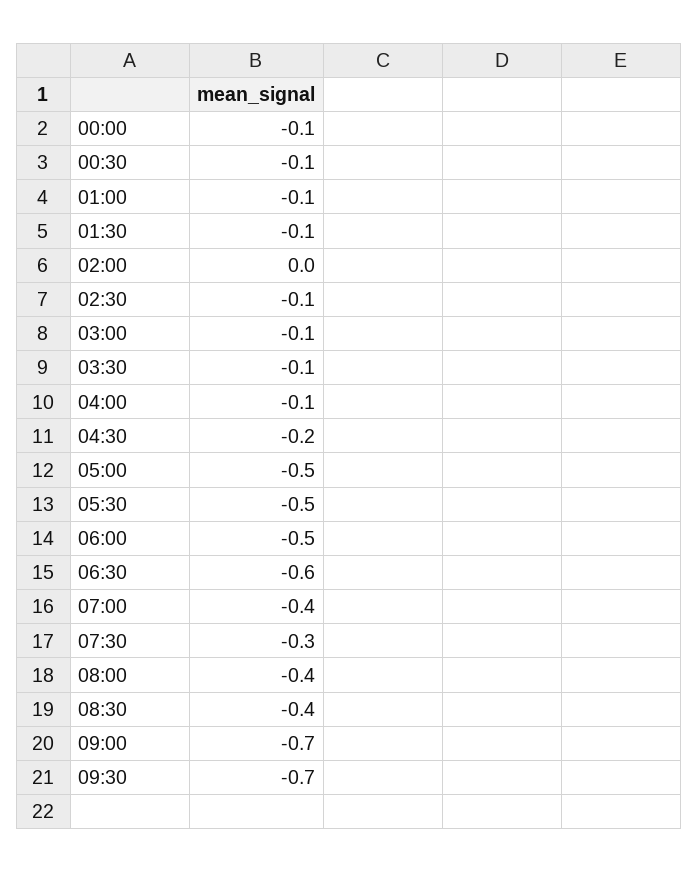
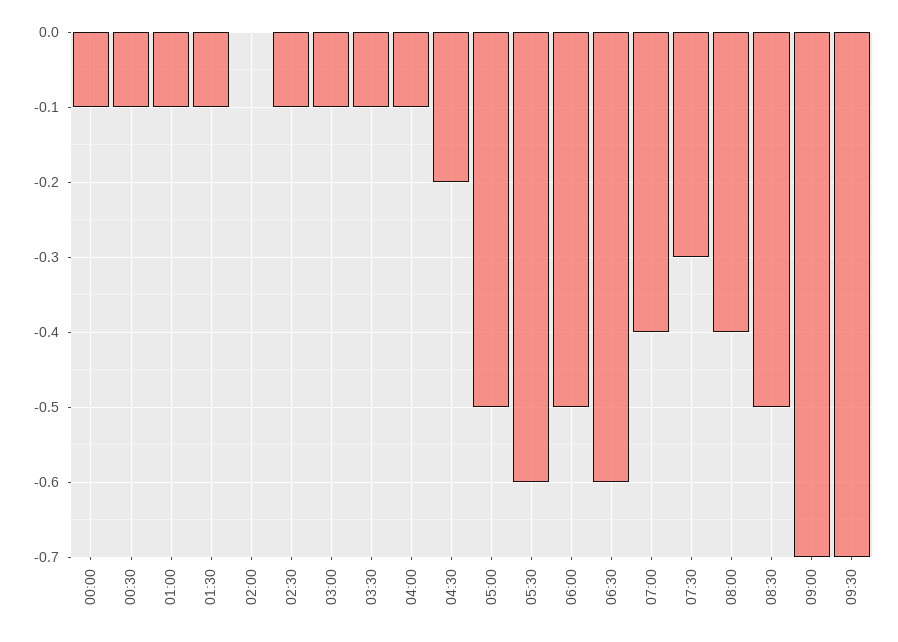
05:30: -0.5 -> -0.6
08:30: -0.4 -> -0.5

